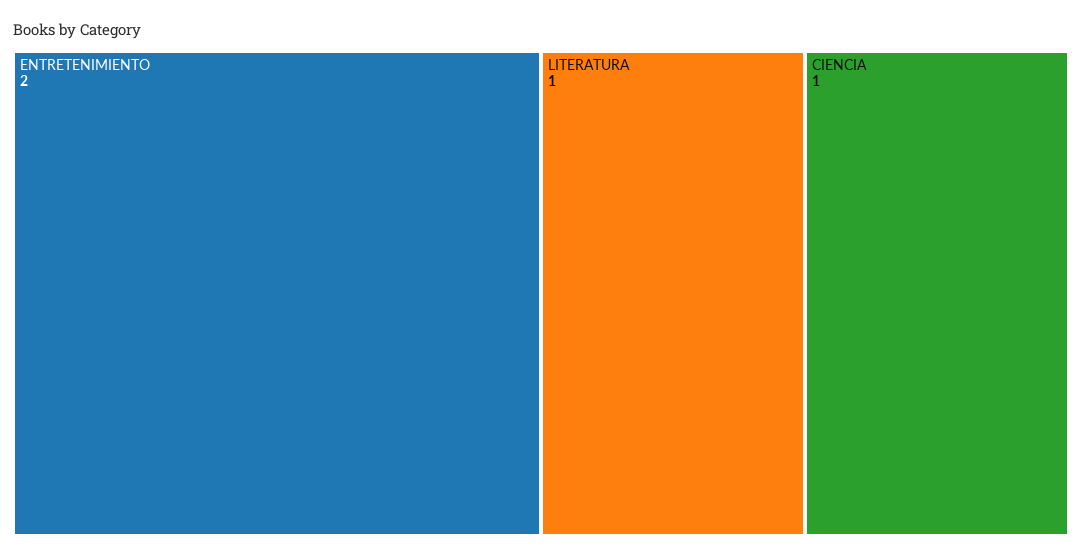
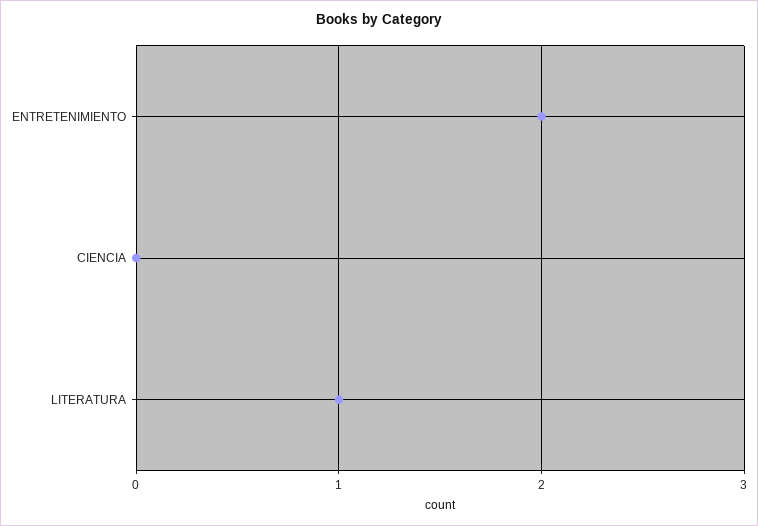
CIENCIA: 1 -> 0

